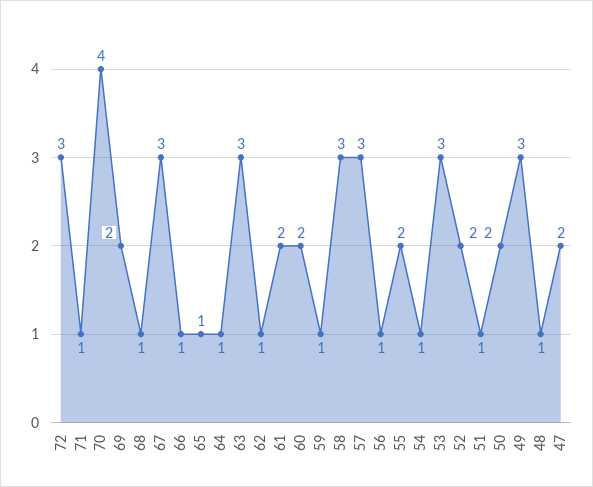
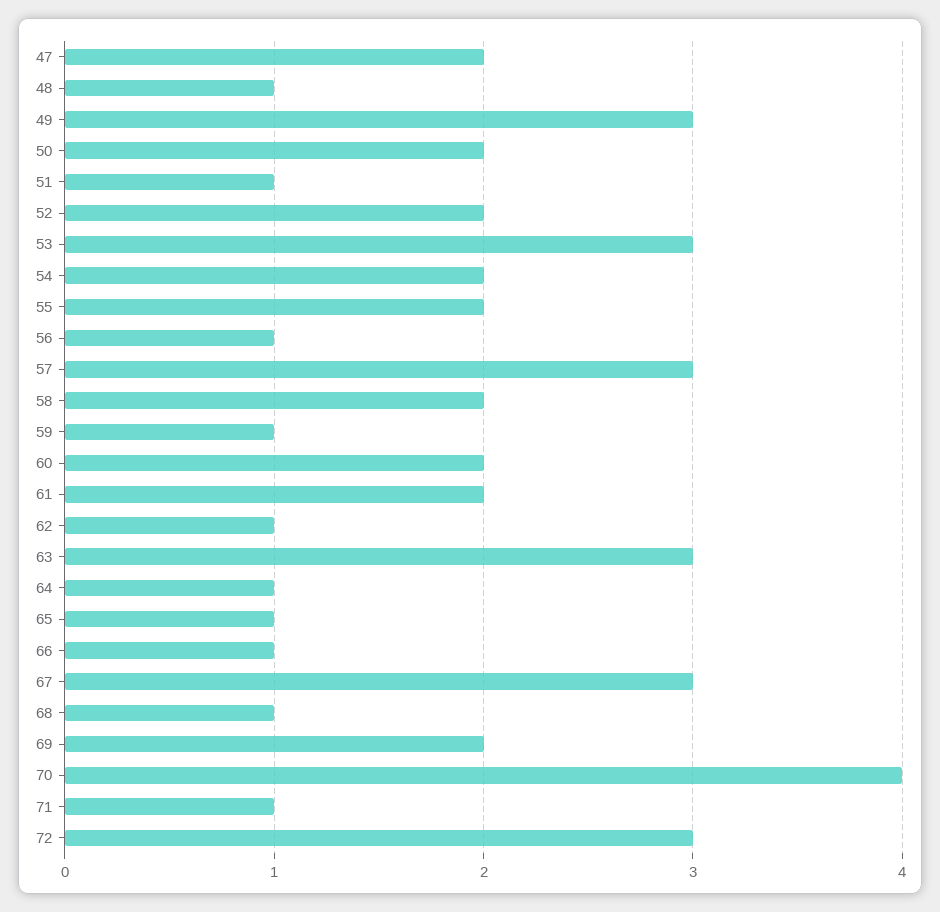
58: 3 -> 2
54: 1 -> 2

